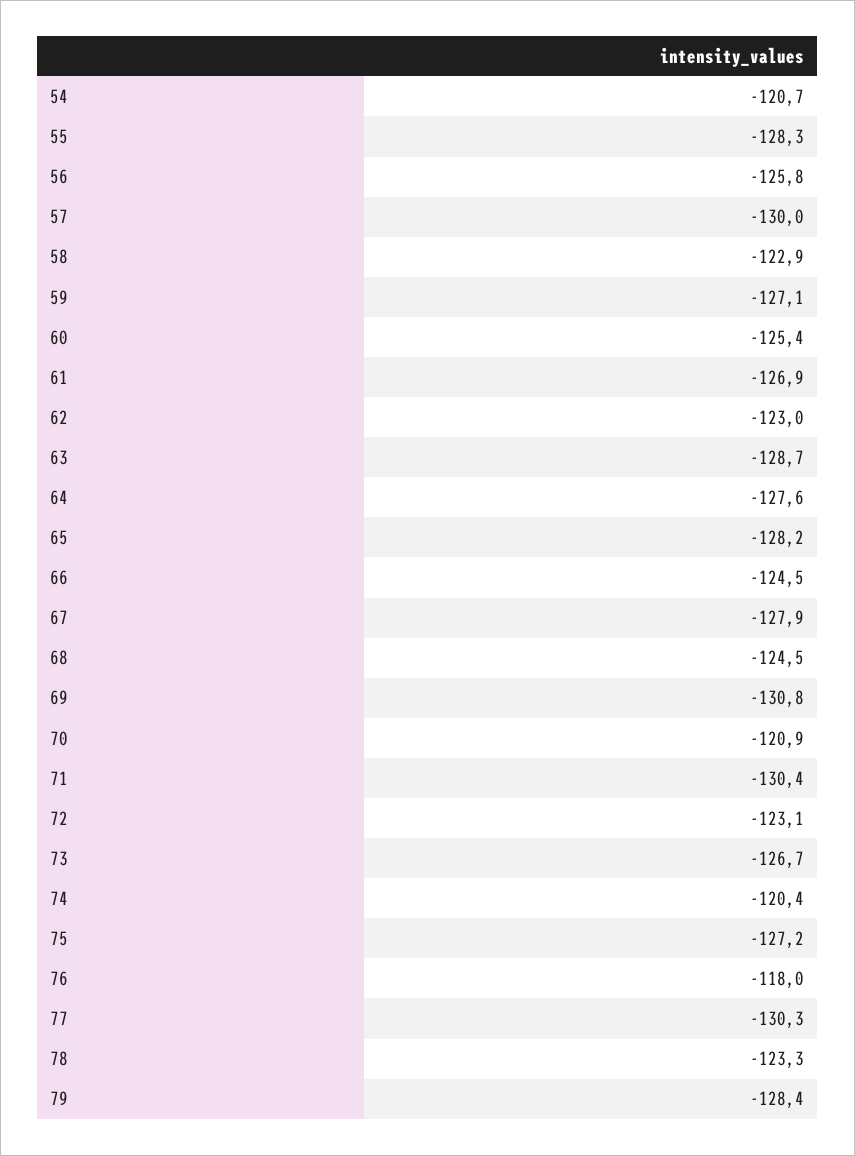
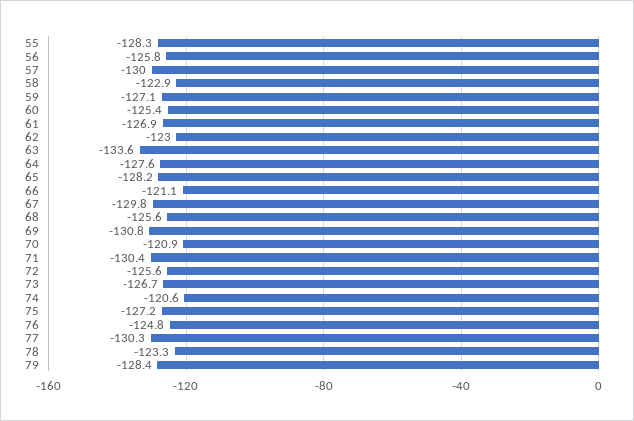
54: -120.7 -> none
63: -128.7 -> -133.6
66: -124.5 -> -121.1
67: -127.9 -> -129.8
68: -124.5 -> -125.6
72: -123.1 -> -125.6
74: -120.4 -> -120.6
76: -118 -> -124.8

